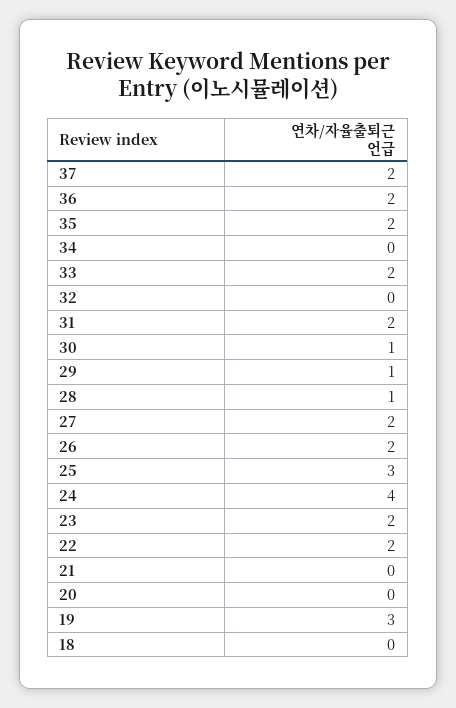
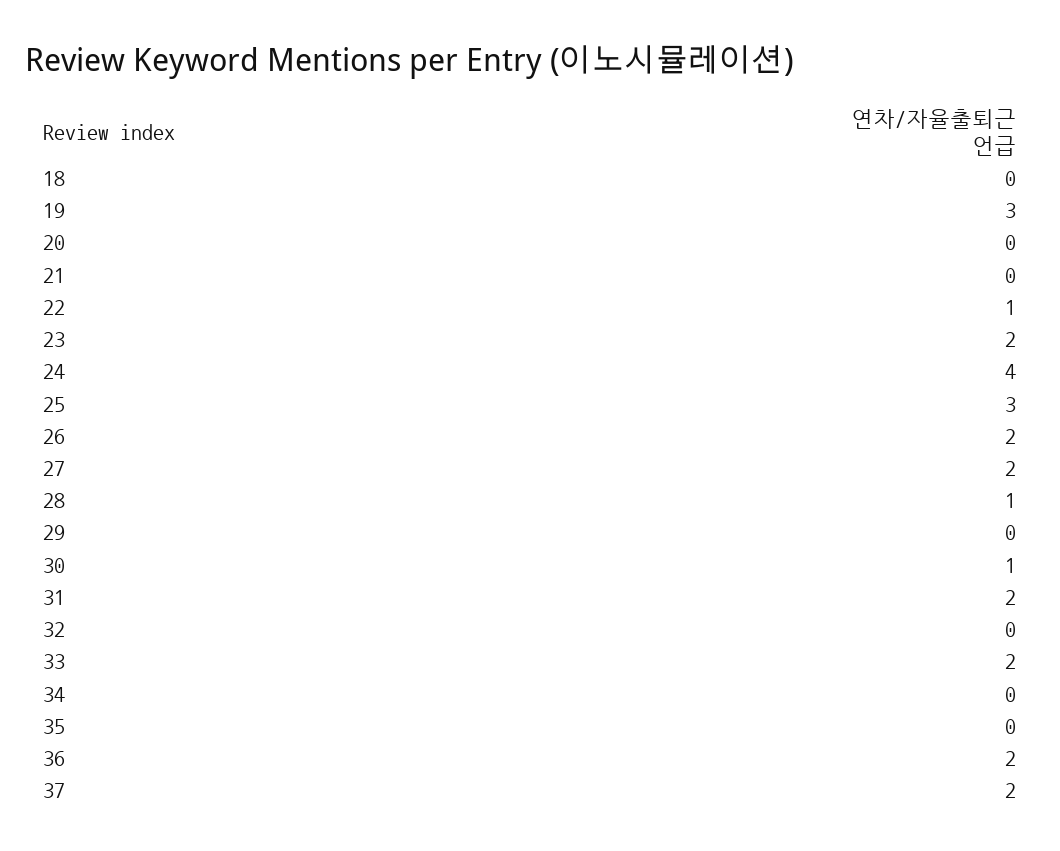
35: 2 -> 0
29: 1 -> 0
22: 2 -> 1

